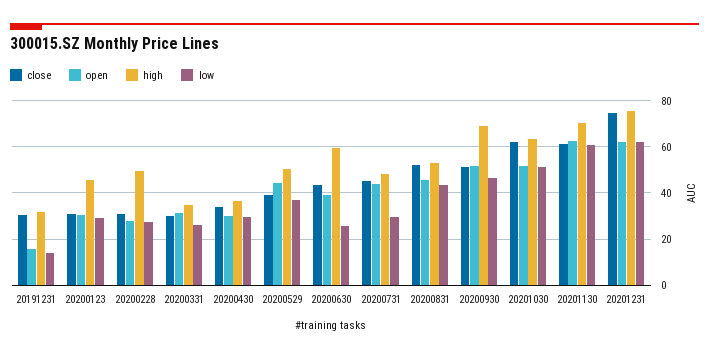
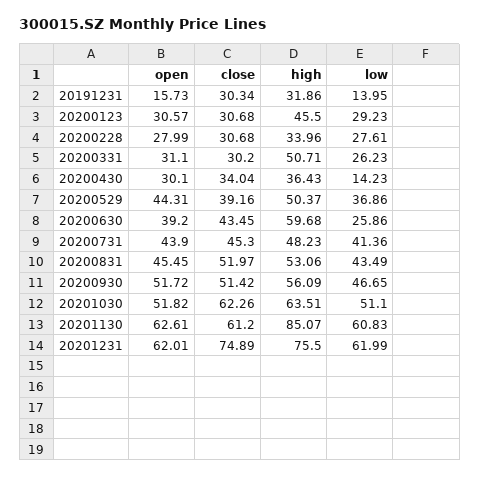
high, 20200228: 50 -> 33.96
high, 20200331: 35 -> 50.71
low, 20200430: 30 -> 14.23
low, 20200731: 30 -> 41.36
high, 20200930: 70 -> 56.09
high, 20201130: 70 -> 85.07

